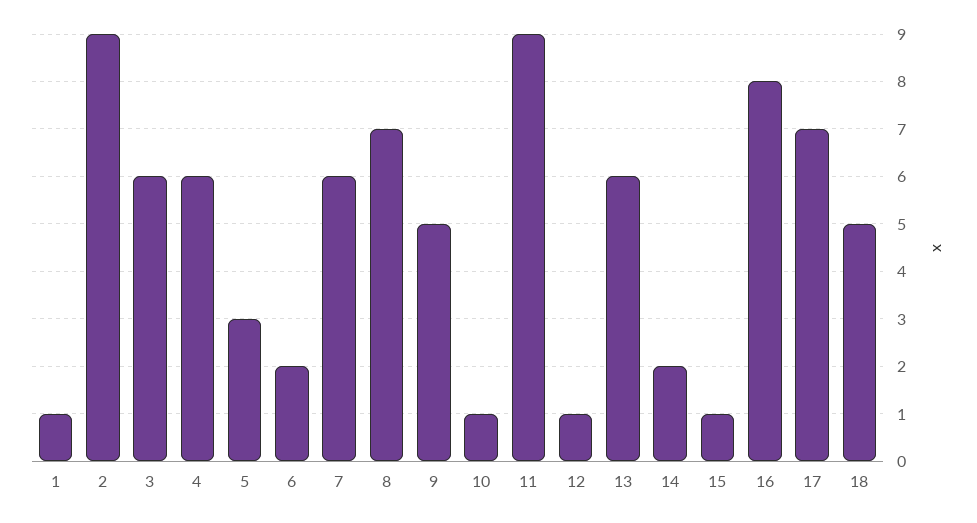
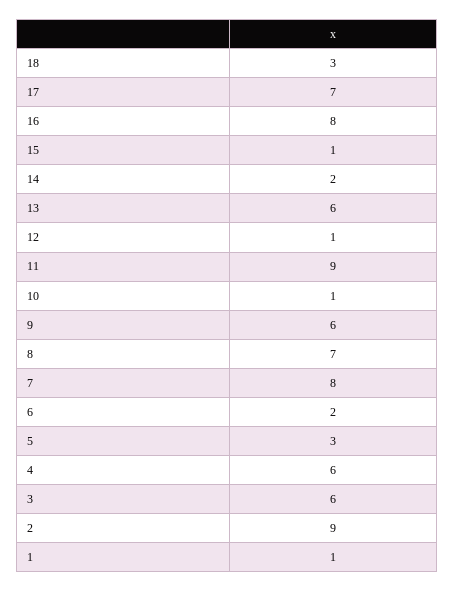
7: 6 -> 8
9: 5 -> 6
18: 5 -> 3

